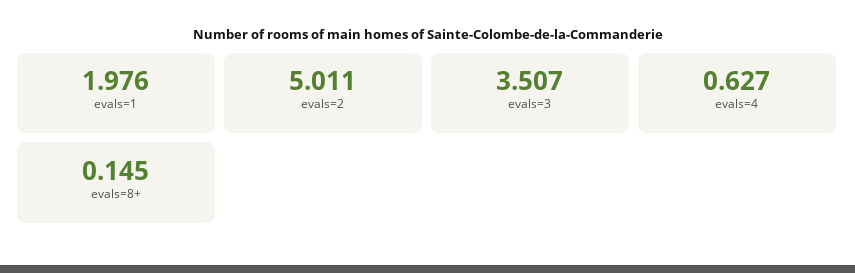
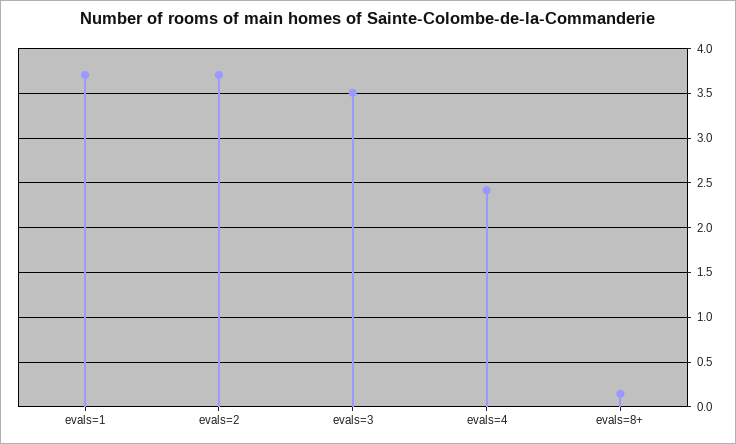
evals=1: 1.976 -> 3.7
evals=2: 5.011 -> 3.7
evals=4: 0.627 -> 2.4

